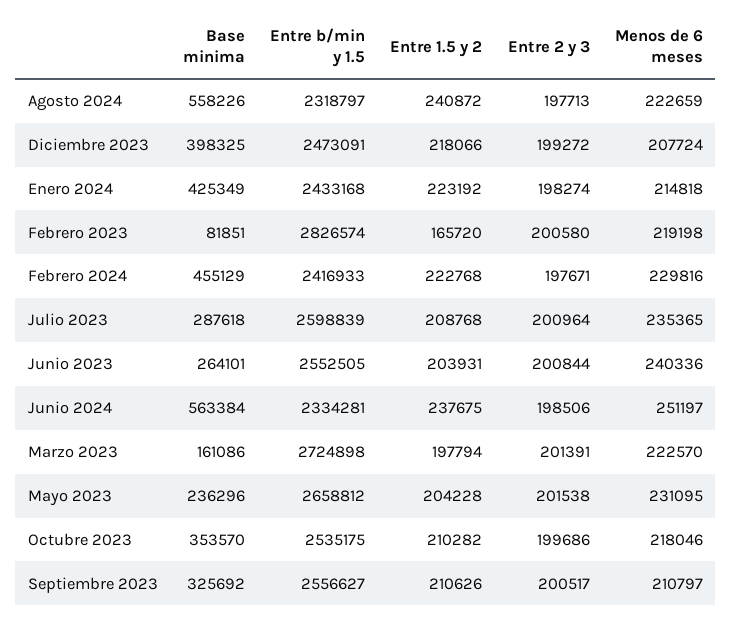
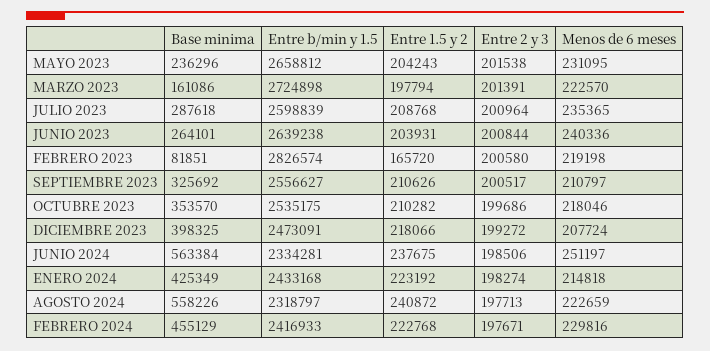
Entre b/min y 1.5, Junio 2023: 2552505 -> 2639238
Entre 1.5 y 2, Mayo 2023: 204228 -> 204243

